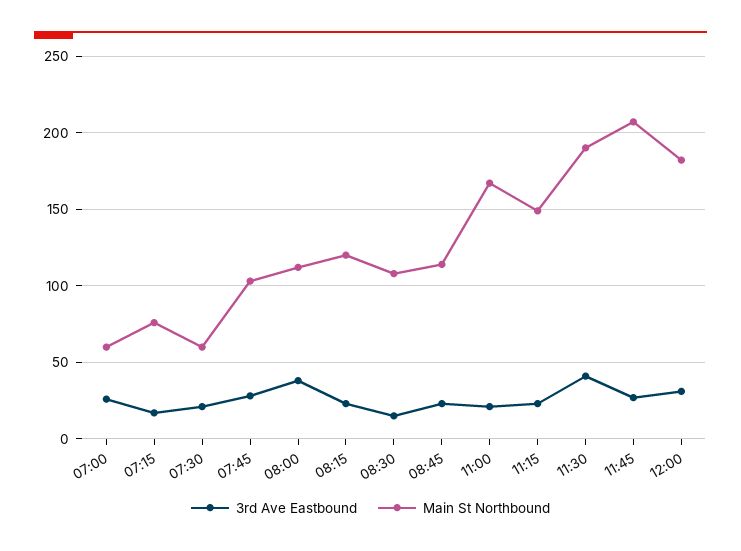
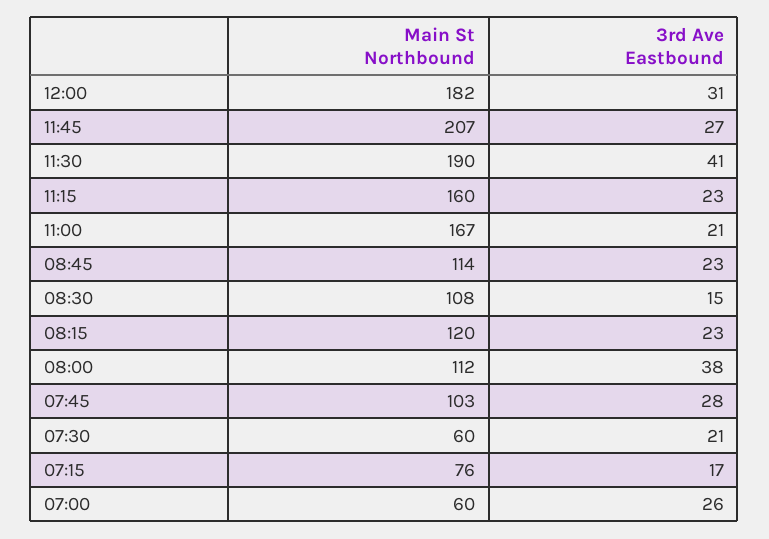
Main St Northbound, 11:15: 150 -> 160

